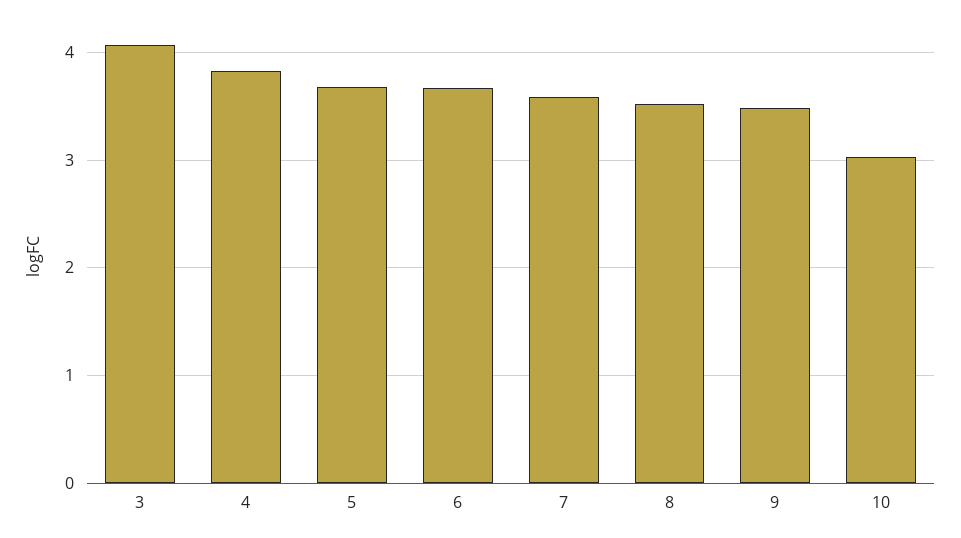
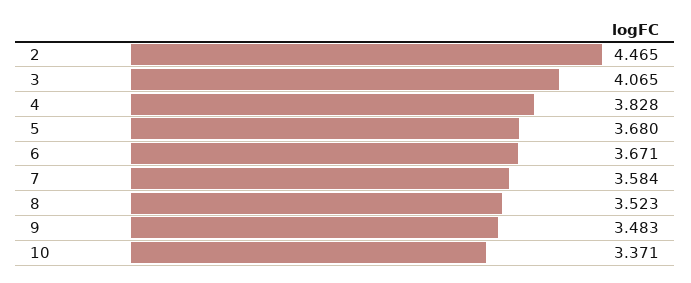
10: 3 -> 3.371
2: none -> 4.465

